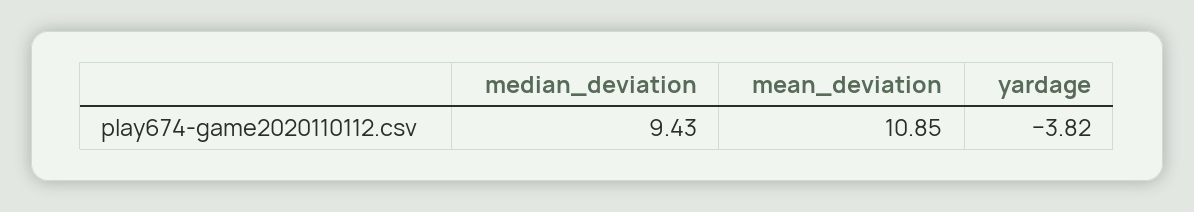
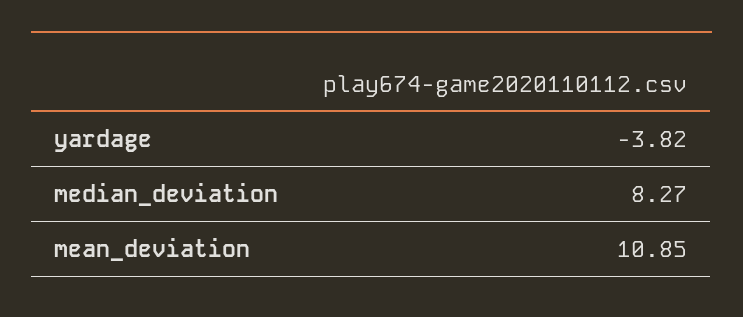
median_deviation: 9.43 -> 8.27

